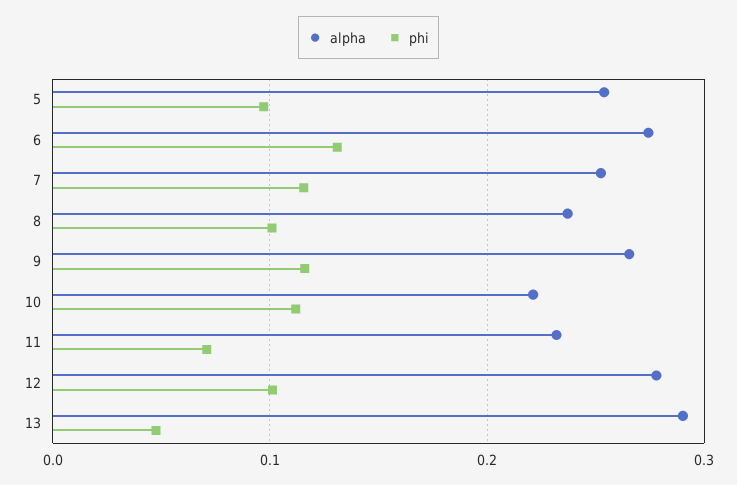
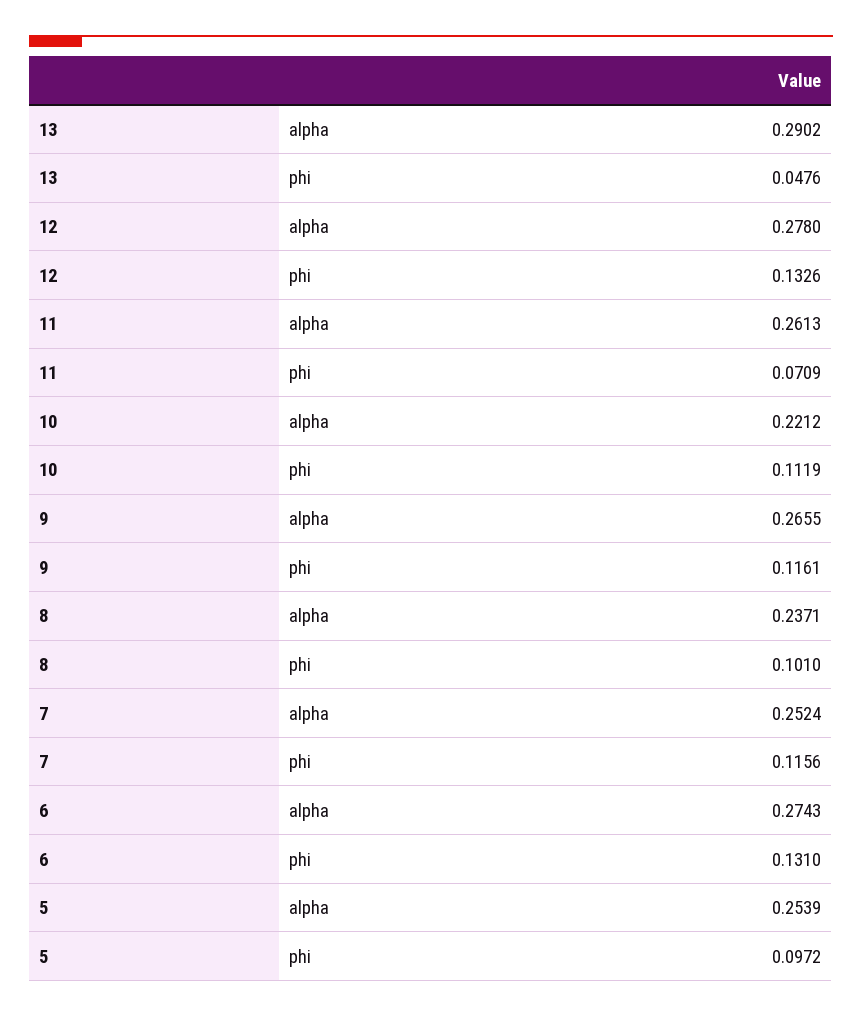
alpha, 11: 0.23 -> 0.2613
phi, 12: 0.1 -> 0.1326

